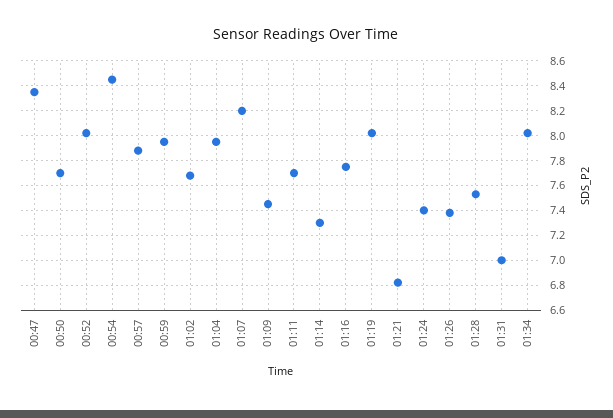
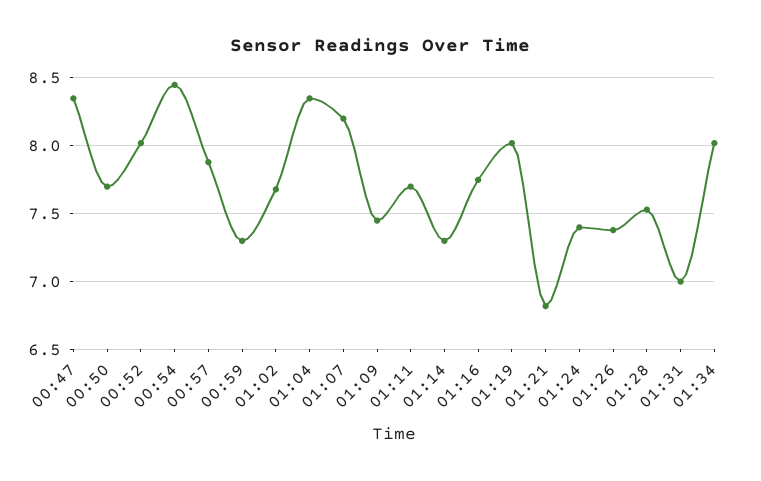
00:59: 7.95 -> 7.3
01:04: 7.95 -> 8.35

